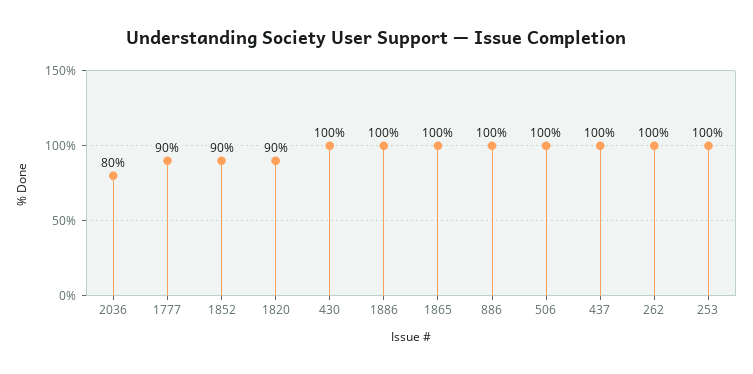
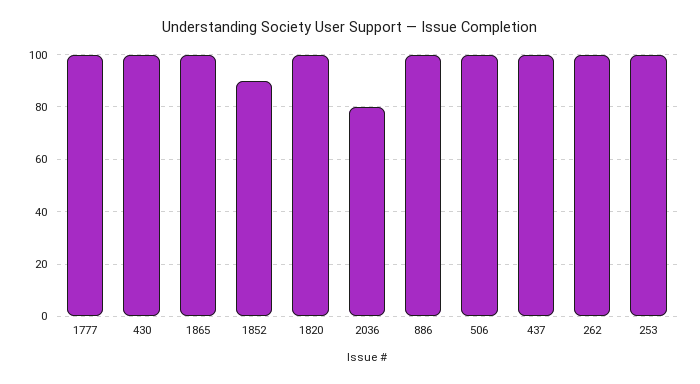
1777: 90 -> 100
1820: 90 -> 100
1886: 100 -> none

